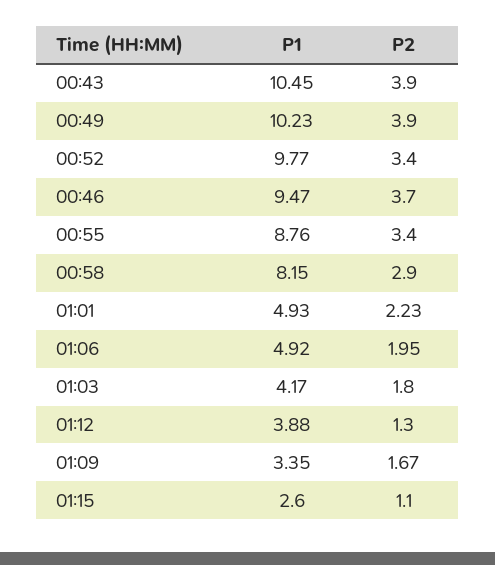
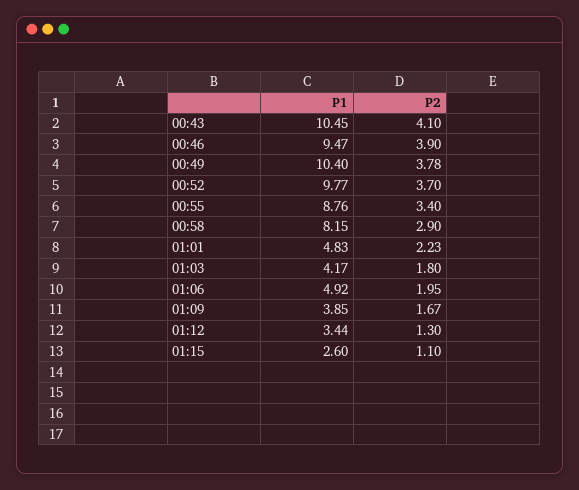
P2, 00:43: 3.9 -> 4.1
P1, 00:49: 10.23 -> 10.4
P2, 00:49: 3.9 -> 3.78
P2, 00:52: 3.4 -> 3.7
P2, 00:46: 3.7 -> 3.9
P1, 01:01: 4.93 -> 4.83
P1, 01:12: 3.88 -> 3.44
P1, 01:09: 3.35 -> 3.85

